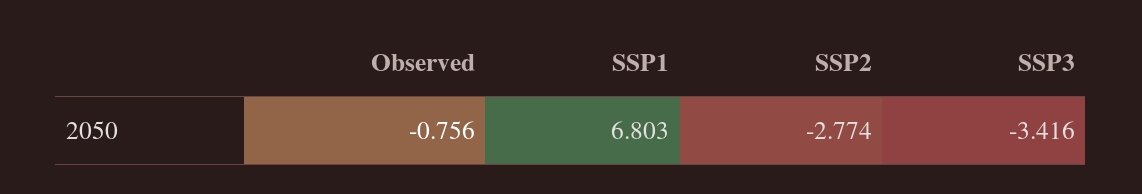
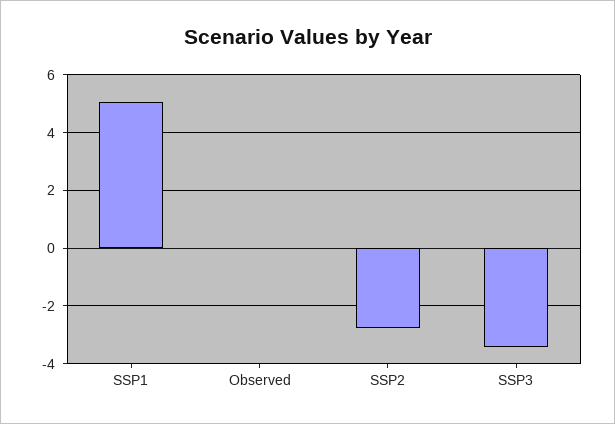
Observed: -0.756 -> 0
SSP1: 6.803 -> 5

